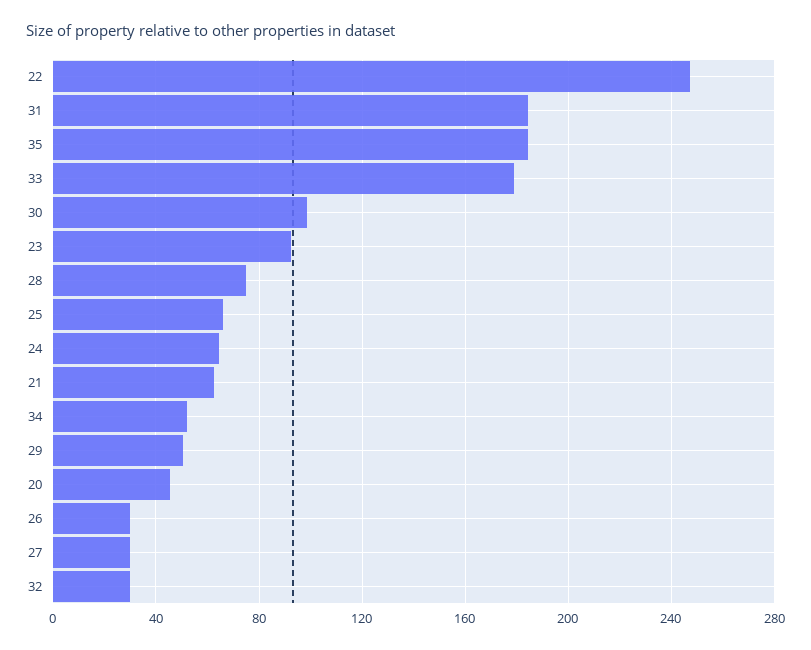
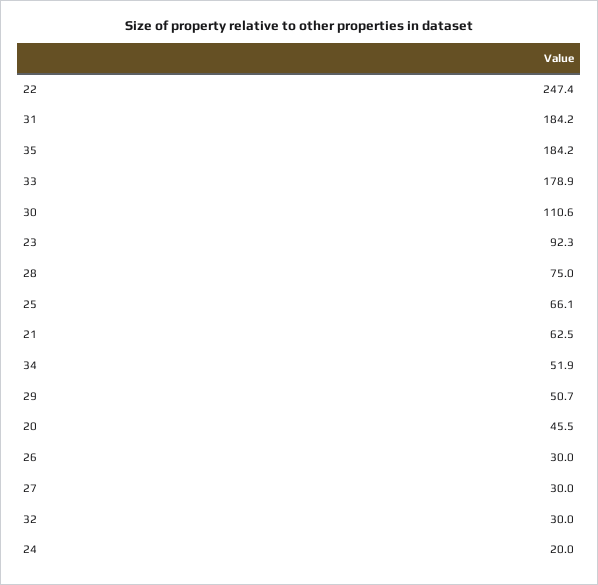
30: 100 -> 110.6
24: 65 -> 20

